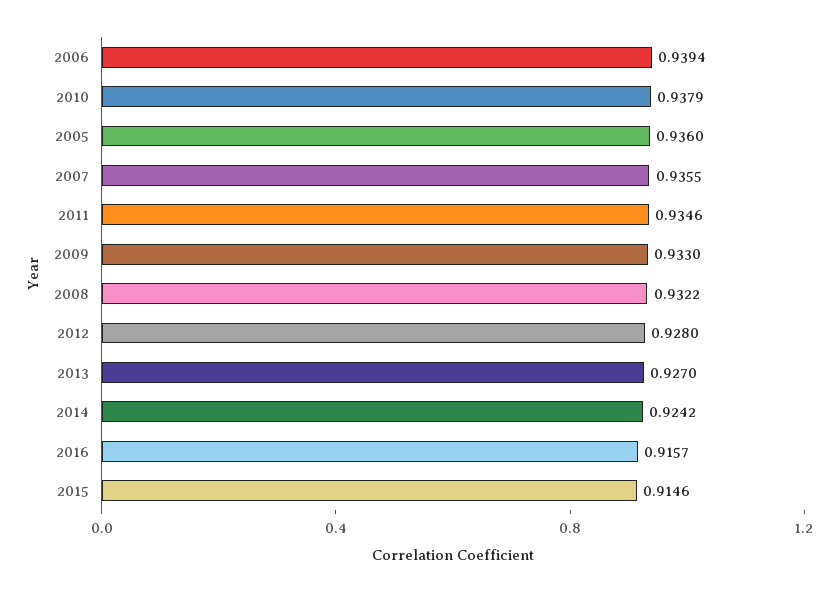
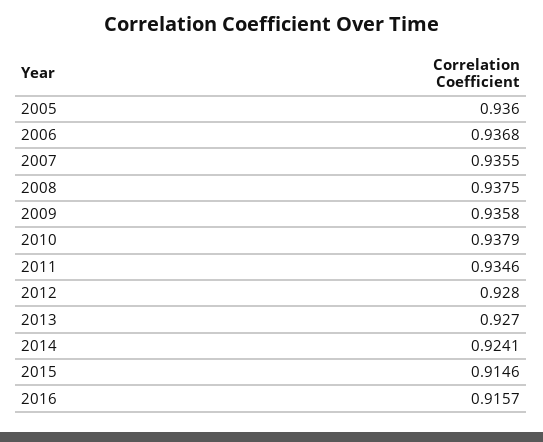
2006: 0.9394 -> 0.9368
2009: 0.933 -> 0.9358
2008: 0.9322 -> 0.9375
2014: 0.9242 -> 0.9241

